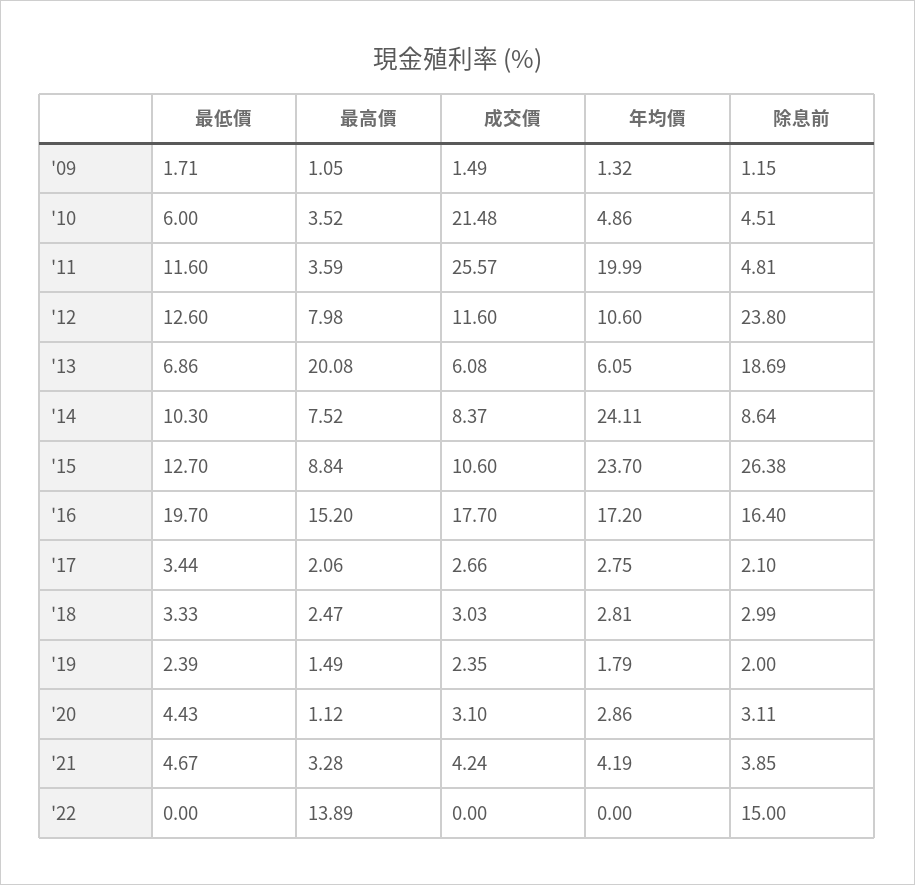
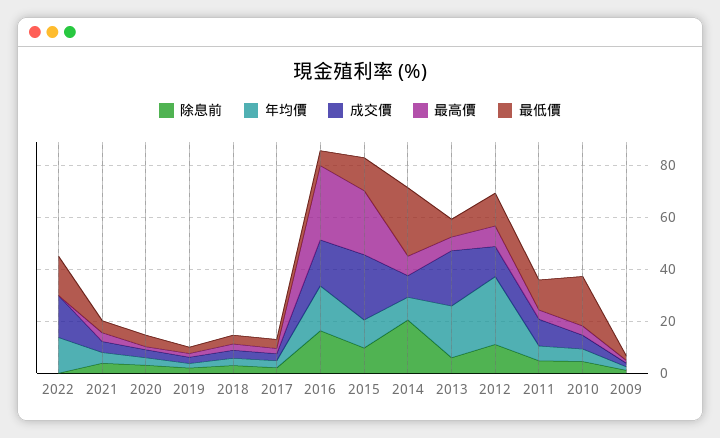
最低價, '10: 6 -> 20
成交價, '10: 21.48 -> 5
成交價, '11: 25.57 -> 10
年均價, '11: 19.99 -> 5
年均價, '12: 10.6 -> 25
除息前, '12: 23.8 -> 10
最高價, '13: 20.08 -> 5
成交價, '13: 6.08 -> 20
年均價, '13: 6.05 -> 20
除息前, '13: 18.69 -> 5
最低價, '14: 10.3 -> 25
年均價, '14: 24.11 -> 10
除息前, '14: 8.64 -> 20
最高價, '15: 8.84 -> 25
成交價, '15: 10.6 -> 25
年均價, '15: 23.7 -> 10
除息前, '15: 26.38 -> 10
最低價, '16: 19.7 -> 5
最高價, '16: 15.2 -> 30
最低價, '22: 0 -> 15
最高價, '22: 13.89 -> 0
成交價, '22: 0 -> 15
年均價, '22: 0 -> 15
除息前, '22: 15 -> 0

